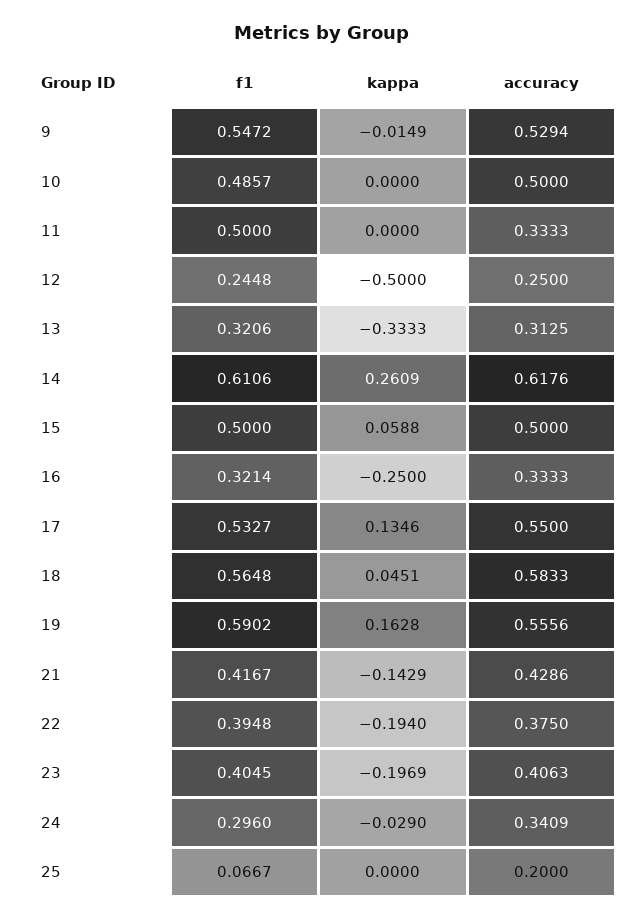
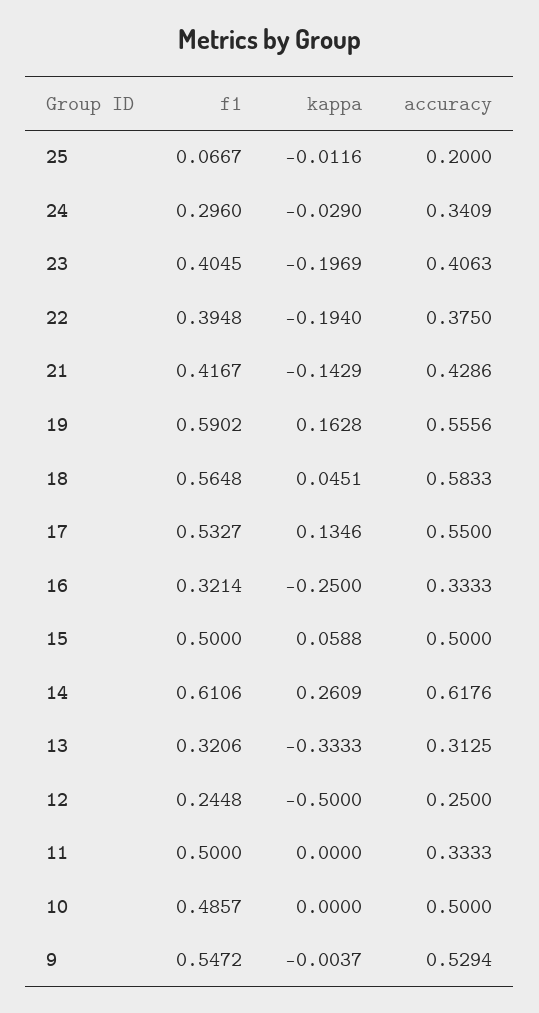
kappa, 9: -0.0149 -> -0.0037
kappa, 25: 0 -> -0.0116

